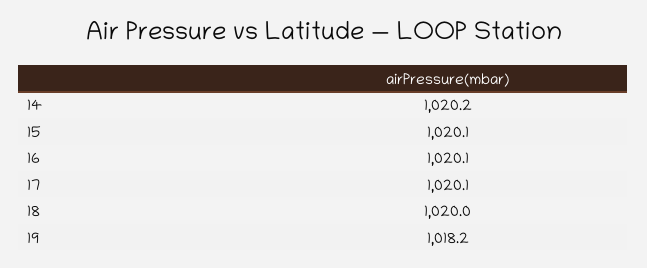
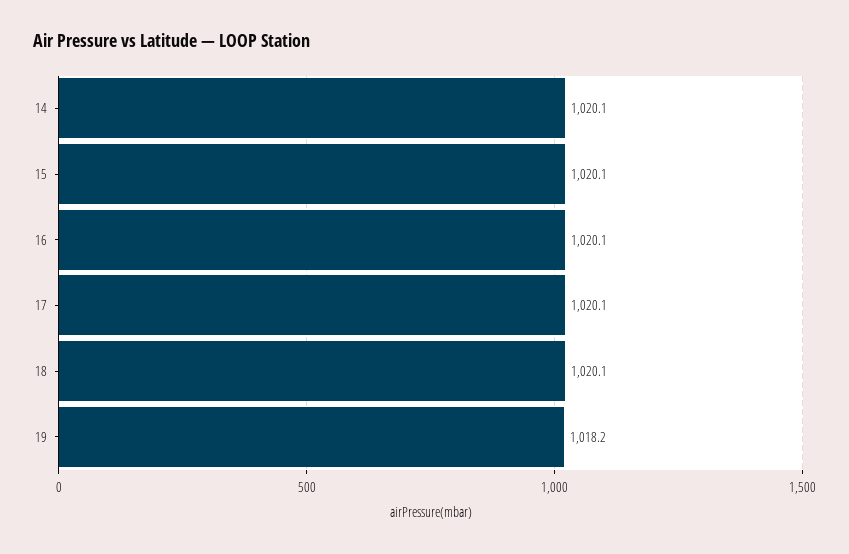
14: 1020.2 -> 1020.1
18: 1020 -> 1020.1

